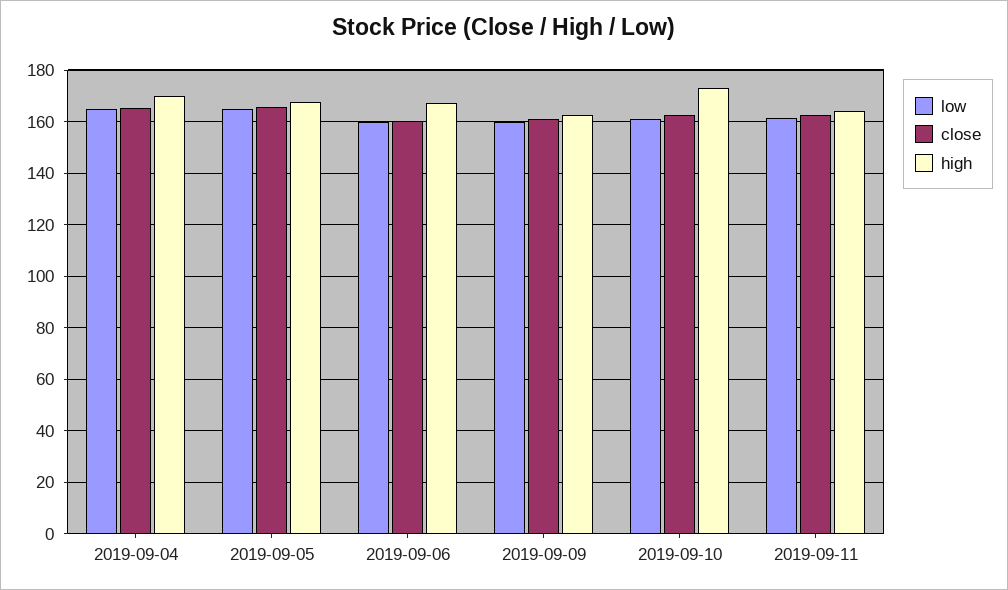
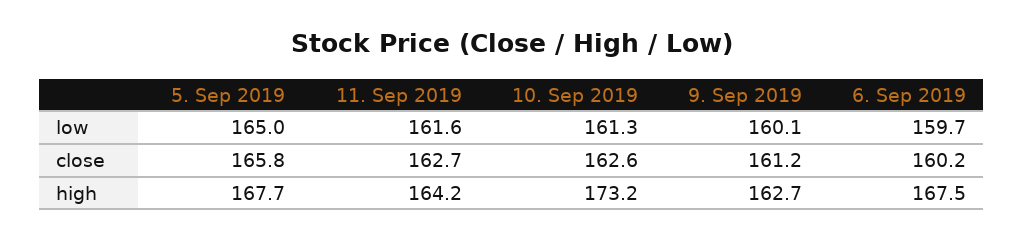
low, 2019-09-04: 165 -> none
close, 2019-09-04: 165 -> none
high, 2019-09-04: 170 -> none

